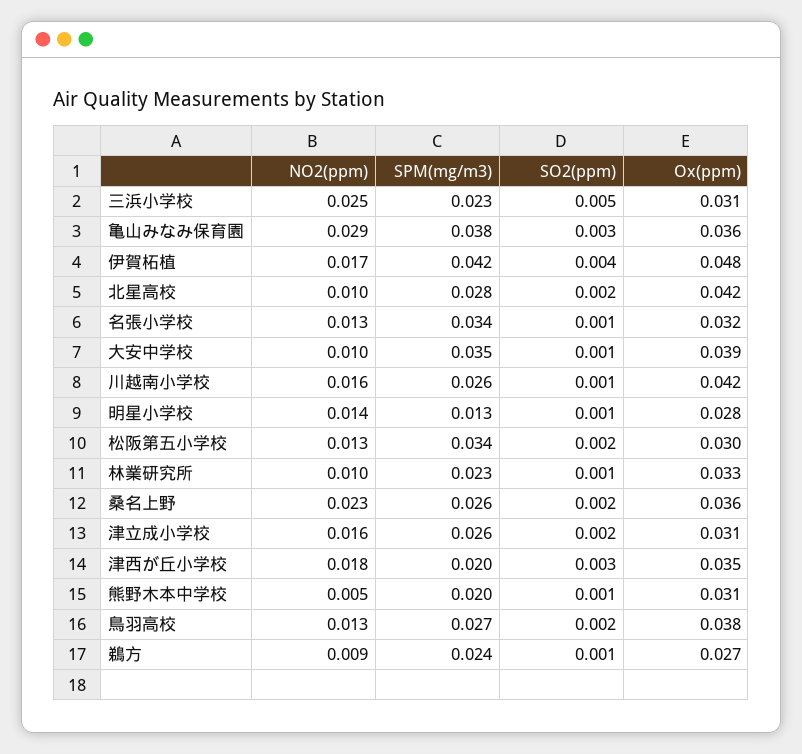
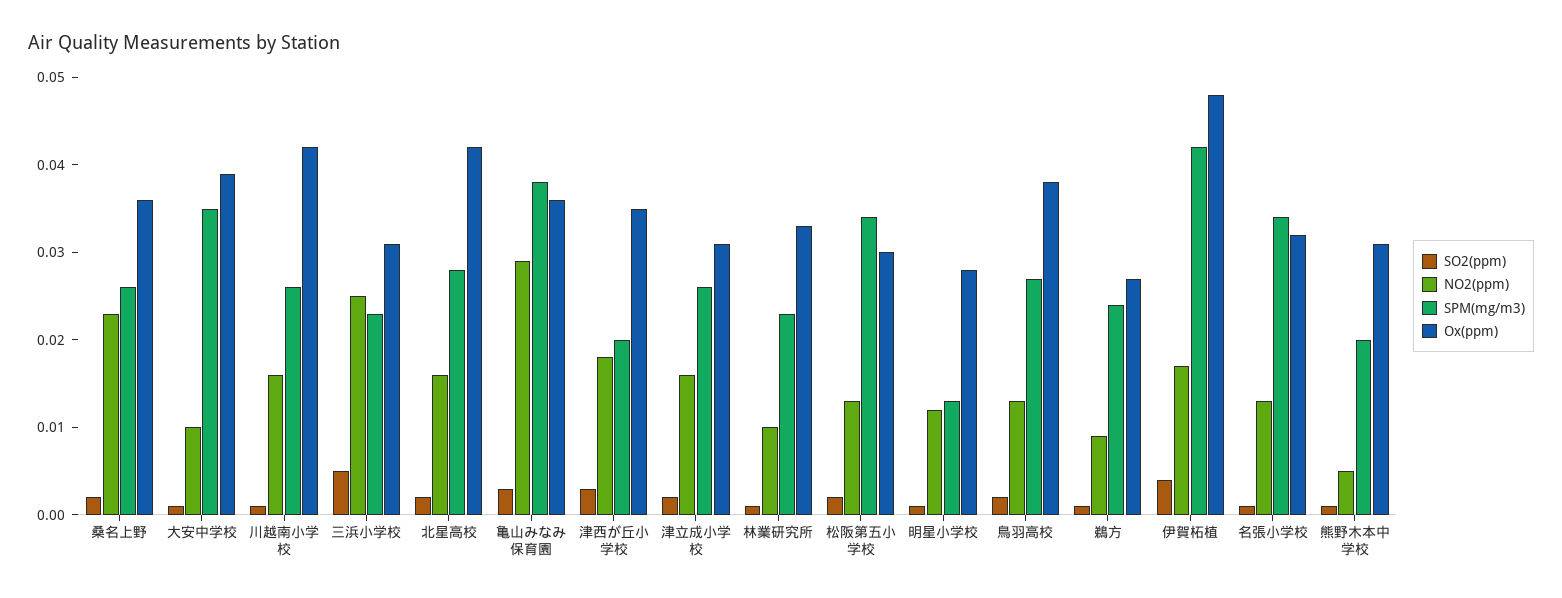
NO2(ppm), 北星高校: 0.01 -> 0.016
NO2(ppm), 明星小学校: 0.014 -> 0.012

